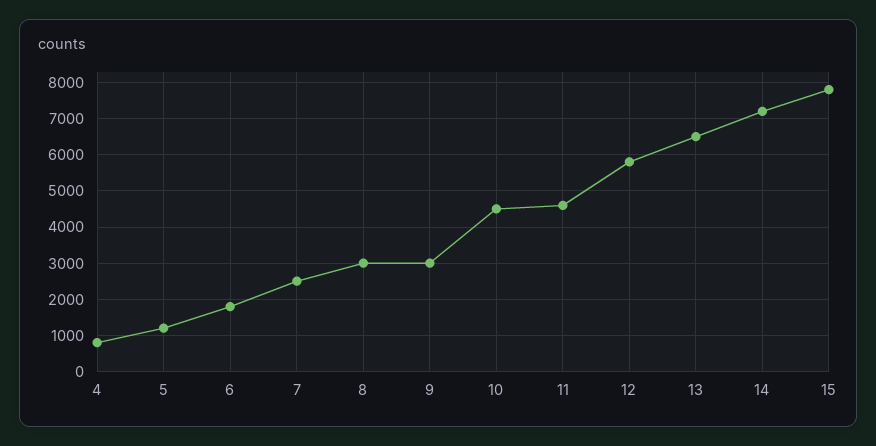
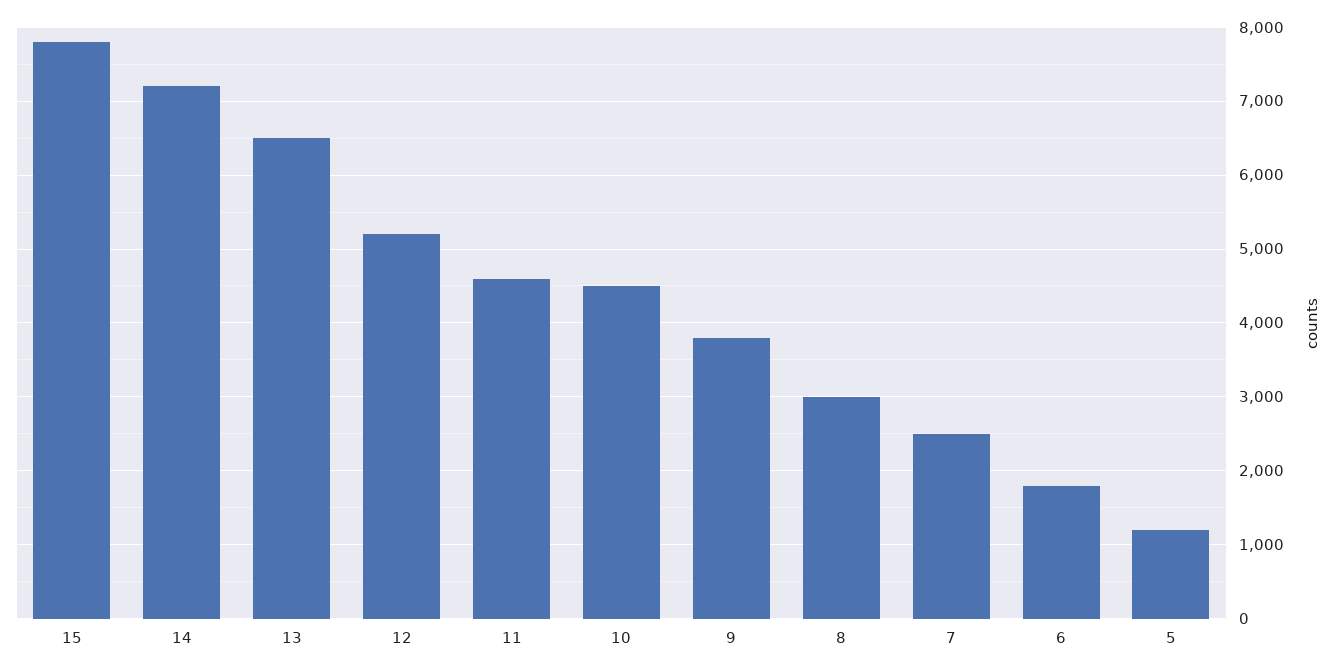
4: 800 -> none
9: 3000 -> 3800
12: 5800 -> 5200

